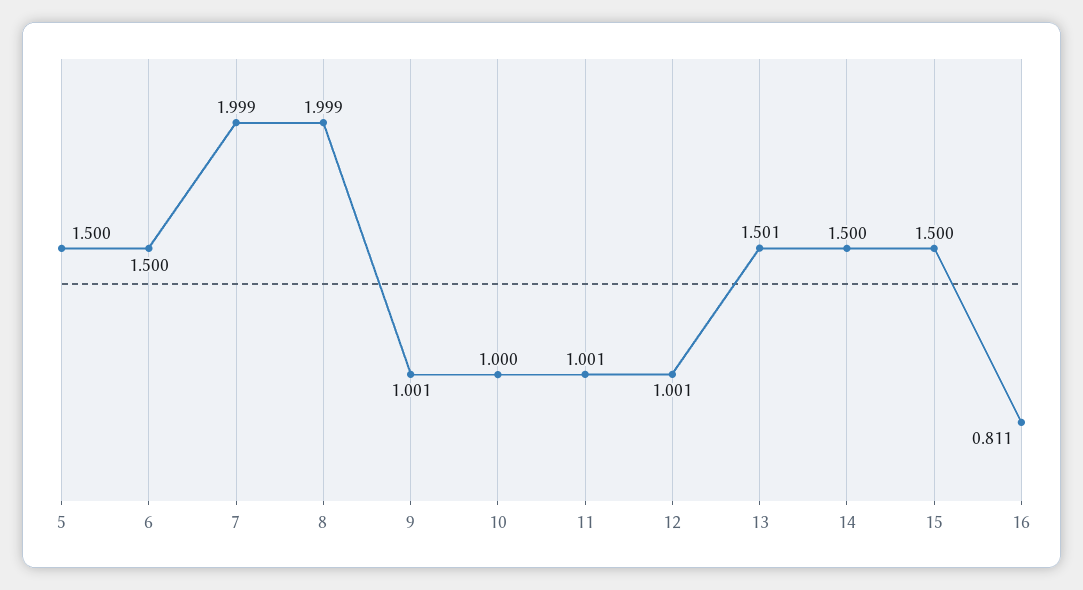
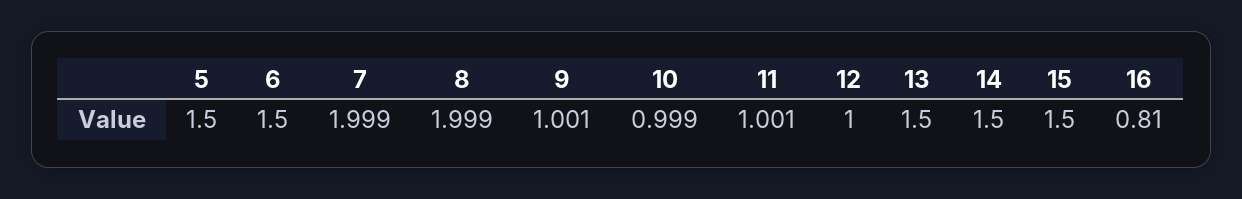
10: 1 -> 0.999
12: 1.001 -> 1
13: 1.501 -> 1.5
16: 0.811 -> 0.81

